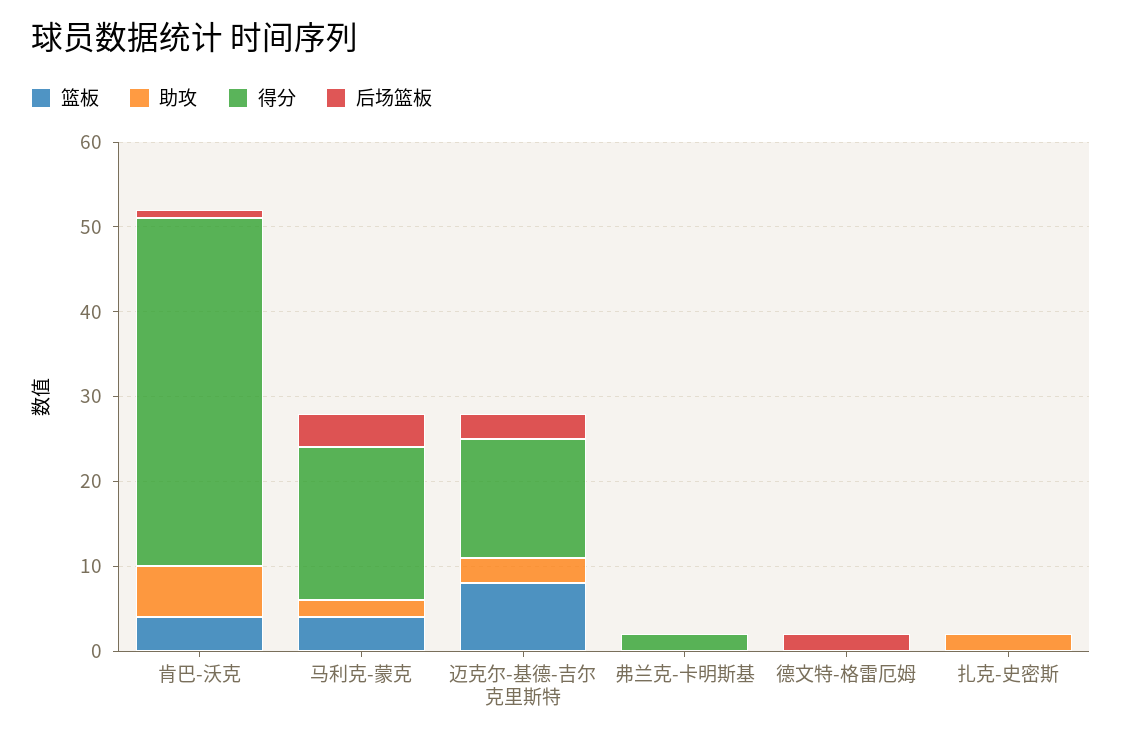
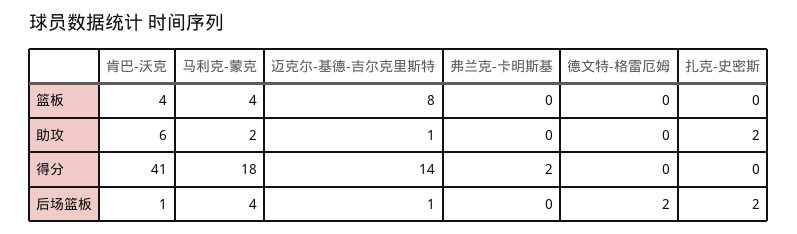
助攻, 迈克尔-基德-吉尔克里斯特: 3 -> 1
后场篮板, 迈克尔-基德-吉尔克里斯特: 3 -> 1
后场篮板, 扎克-史密斯: 0 -> 2

